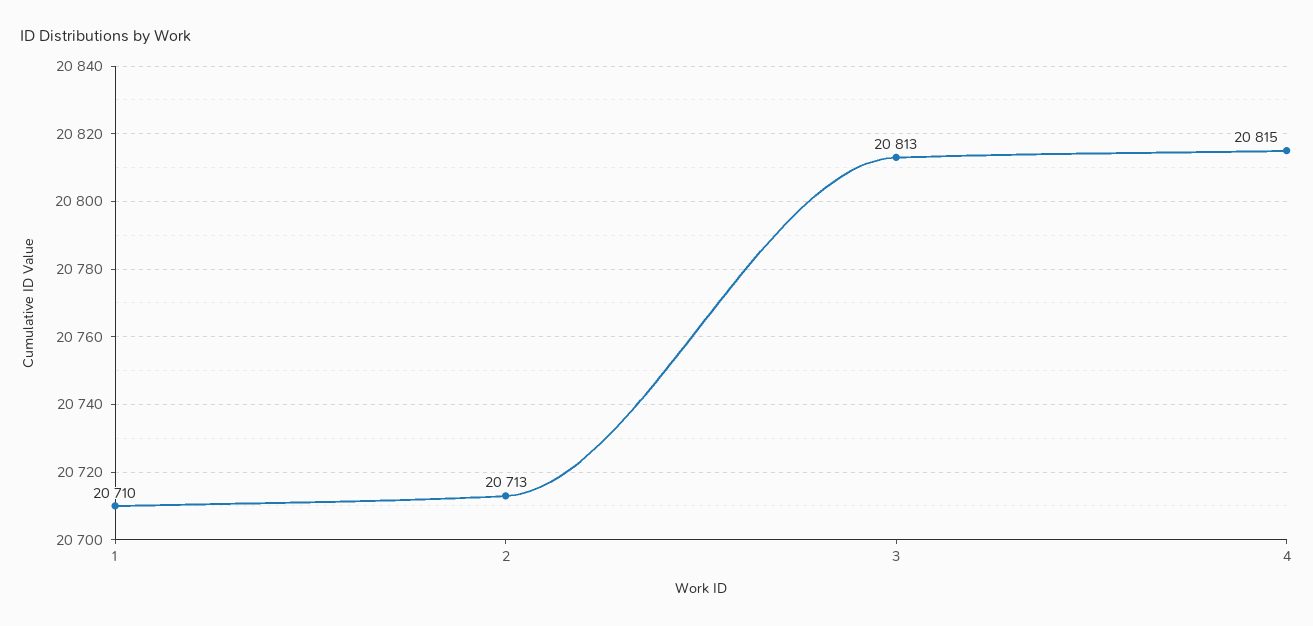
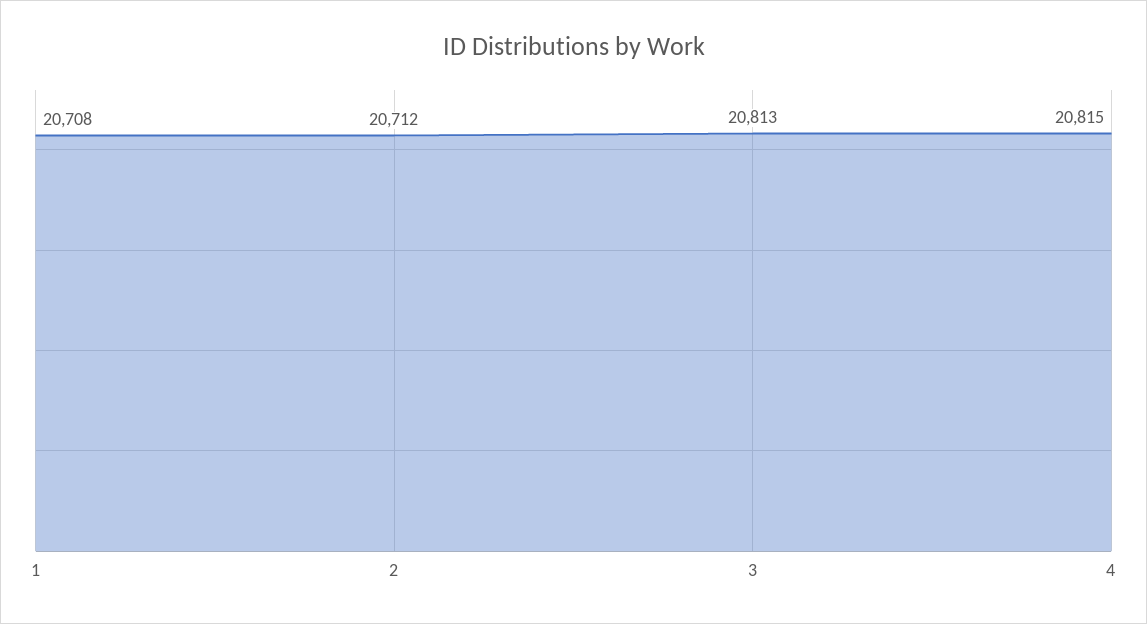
1: 20710 -> 20708
2: 20713 -> 20712

